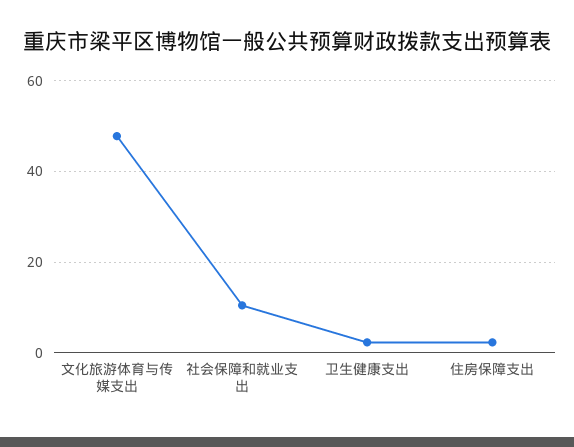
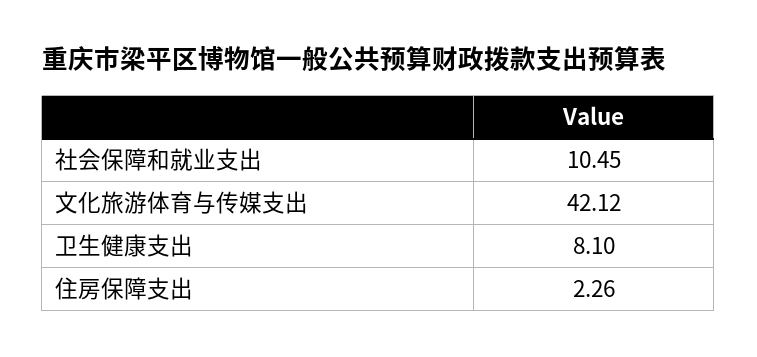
文化旅游体育与传媒支出: 48 -> 42.12
卫生健康支出: 2 -> 8.1

